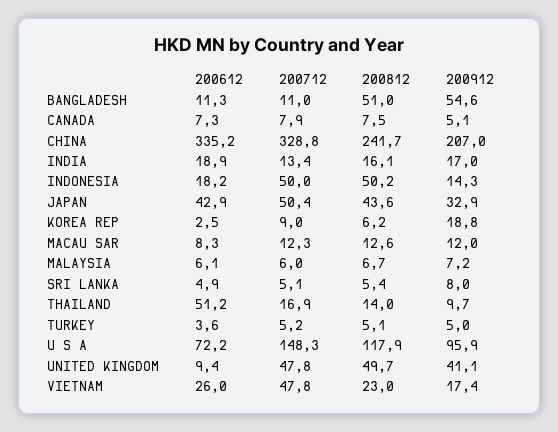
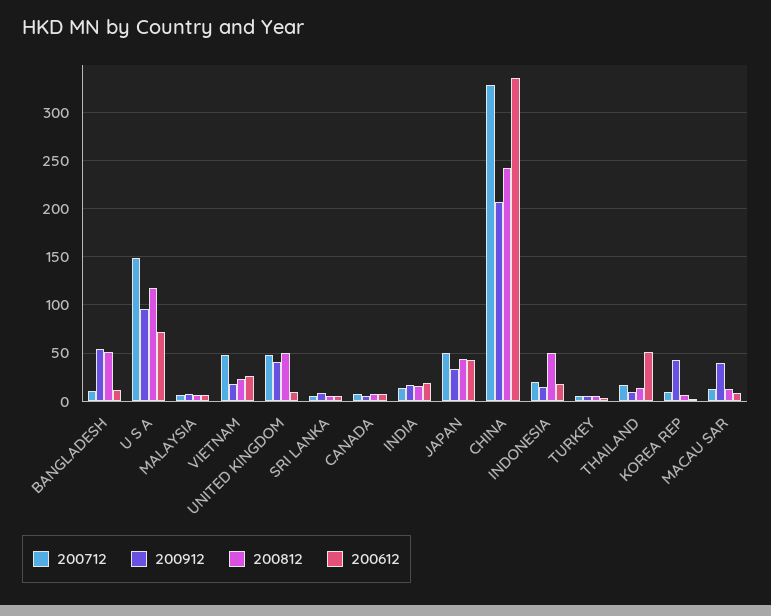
200712, INDONESIA: 50 -> 20
200912, KOREA REP: 18.8 -> 40
200912, MACAU SAR: 12 -> 40

